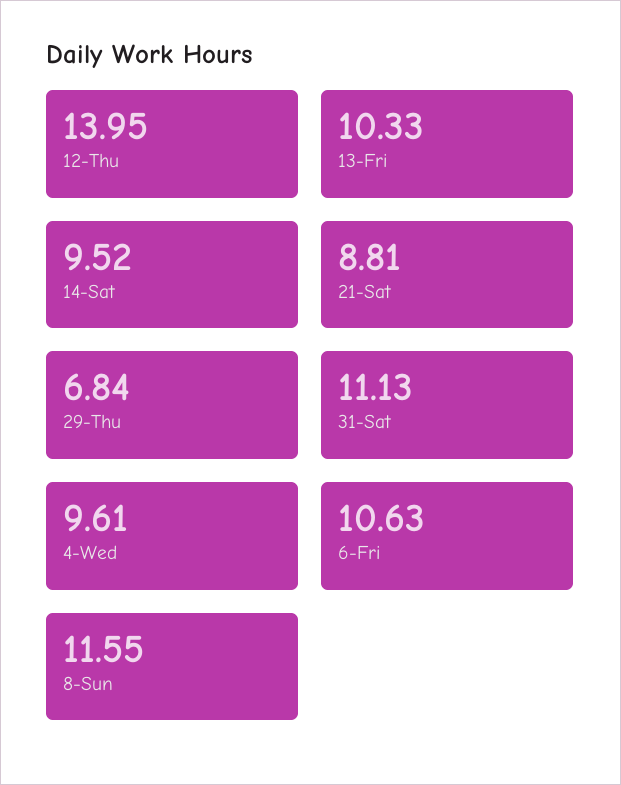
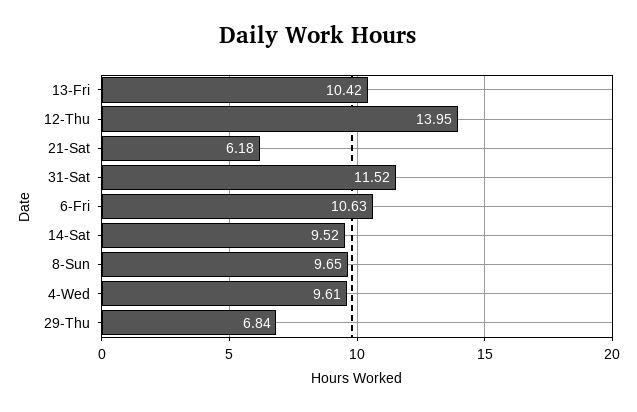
13-Fri: 10.33 -> 10.42
21-Sat: 8.81 -> 6.18
31-Sat: 11.13 -> 11.52
8-Sun: 11.55 -> 9.65

